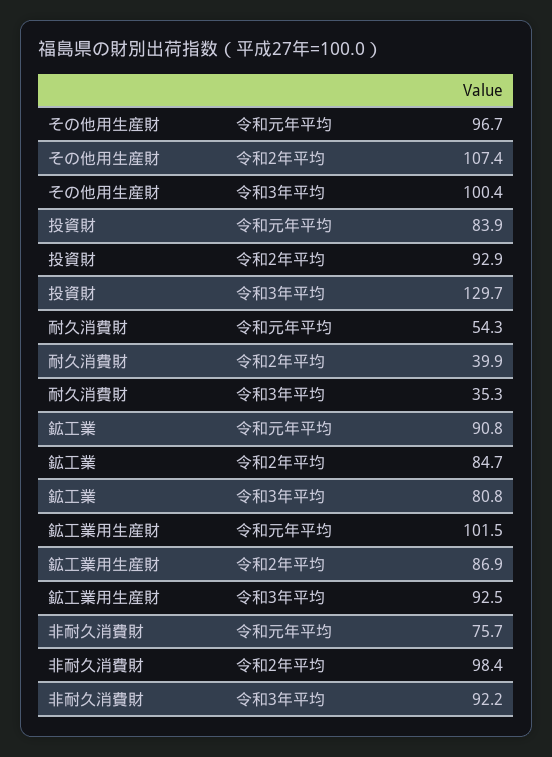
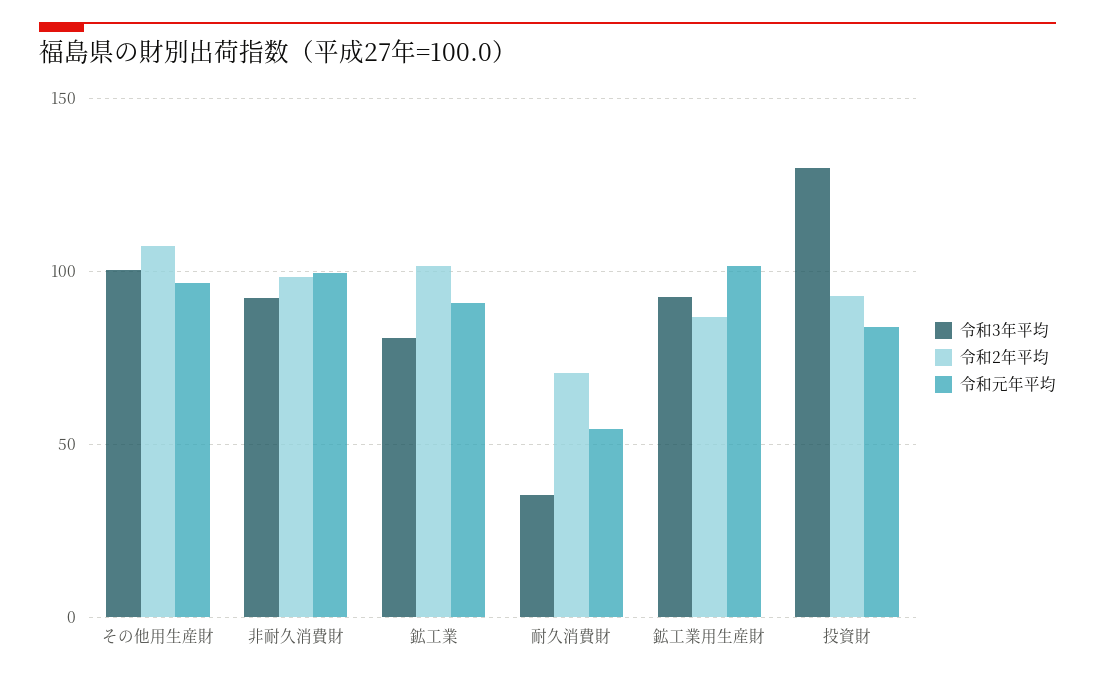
令和2年平均, 耐久消費財: 39.9 -> 70
令和2年平均, 鉱工業: 84.7 -> 100
令和元年平均, 非耐久消費財: 75.7 -> 100

